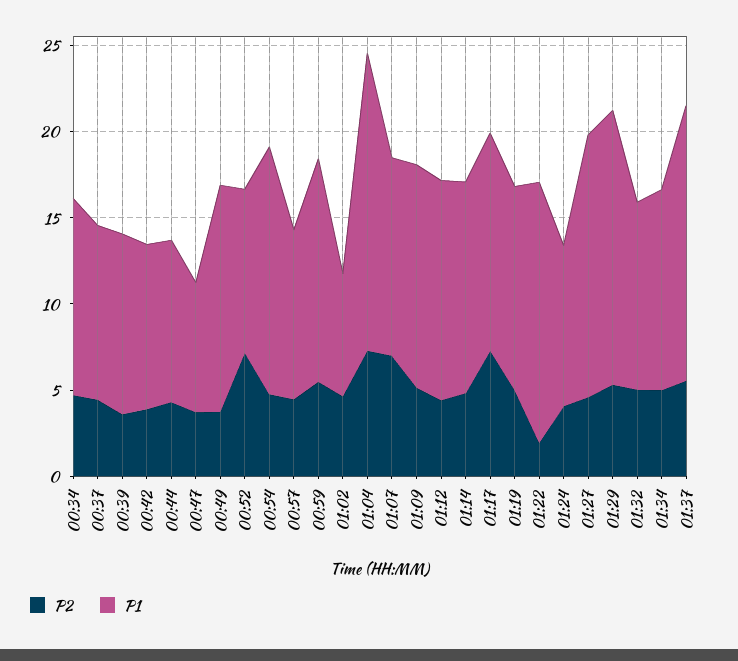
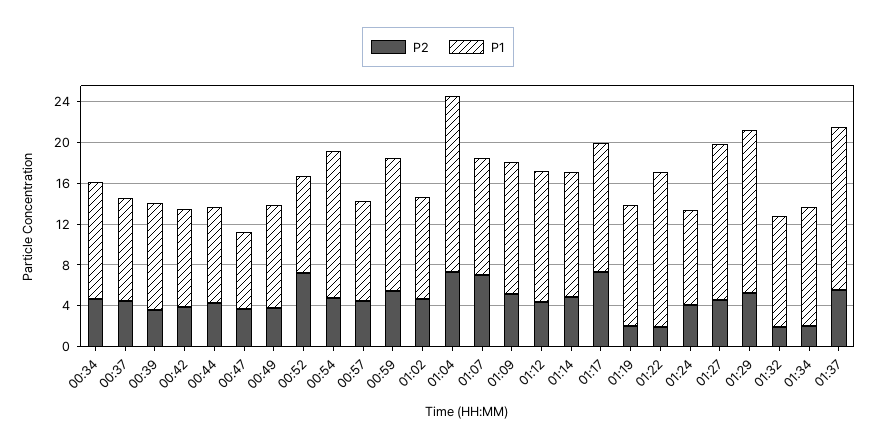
P1, 00:49: 13 -> 10
P1, 01:02: 7 -> 10
P2, 01:19: 5 -> 2
P2, 01:32: 5 -> 2
P2, 01:34: 5 -> 2

